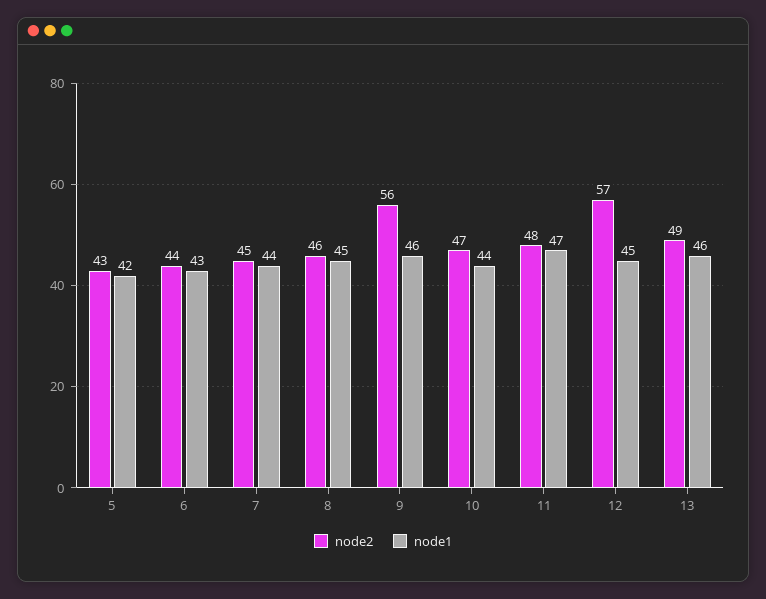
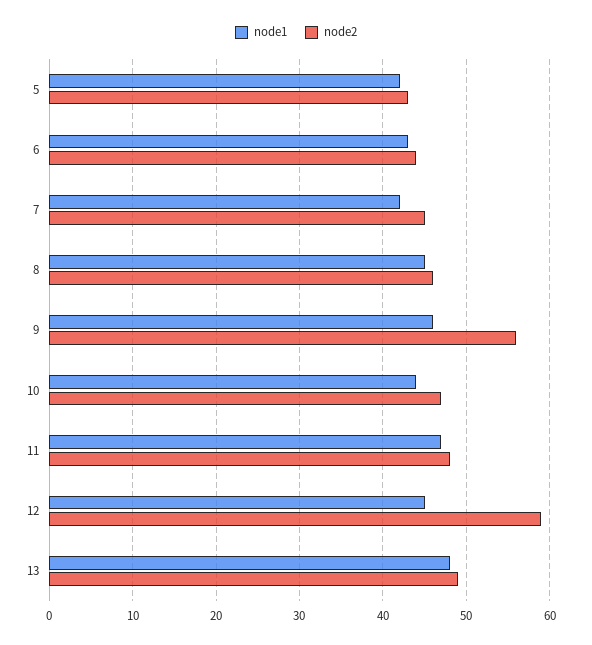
node1, 7: 44 -> 42
node2, 12: 57 -> 59
node1, 13: 46 -> 48

